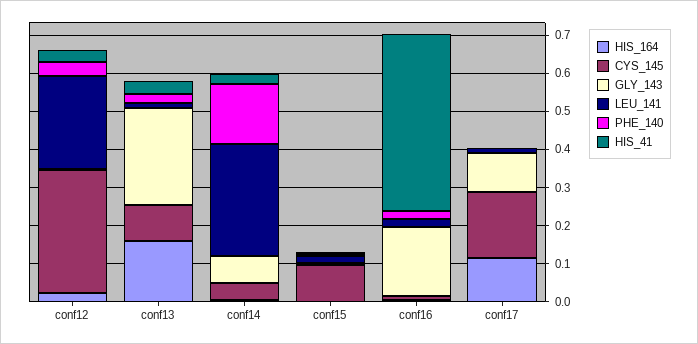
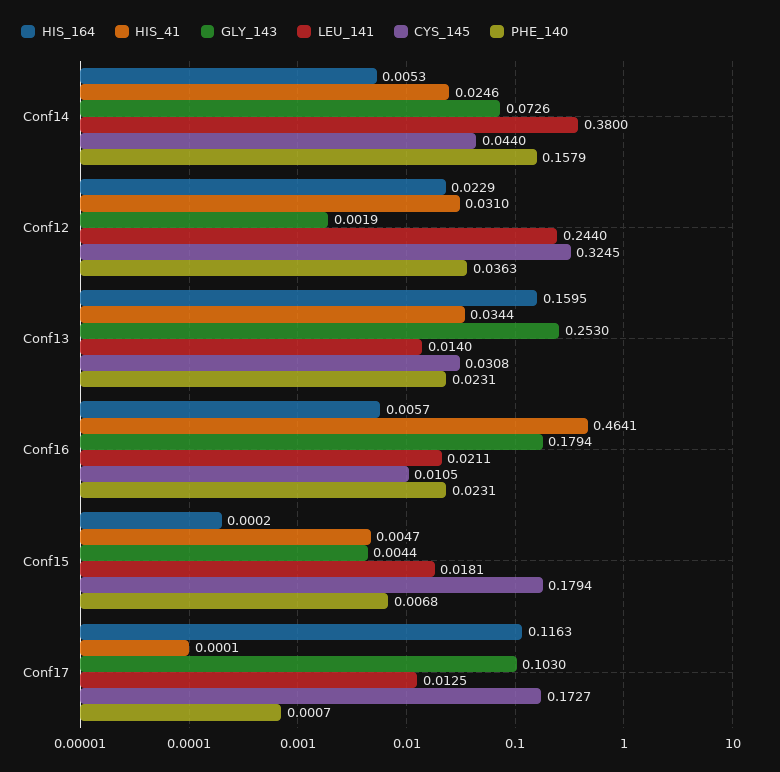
CYS_145, conf13: 0.1 -> 0.0308
LEU_141, conf14: 0.3 -> 0.38
CYS_145, conf15: 0.1 -> 0.1794

